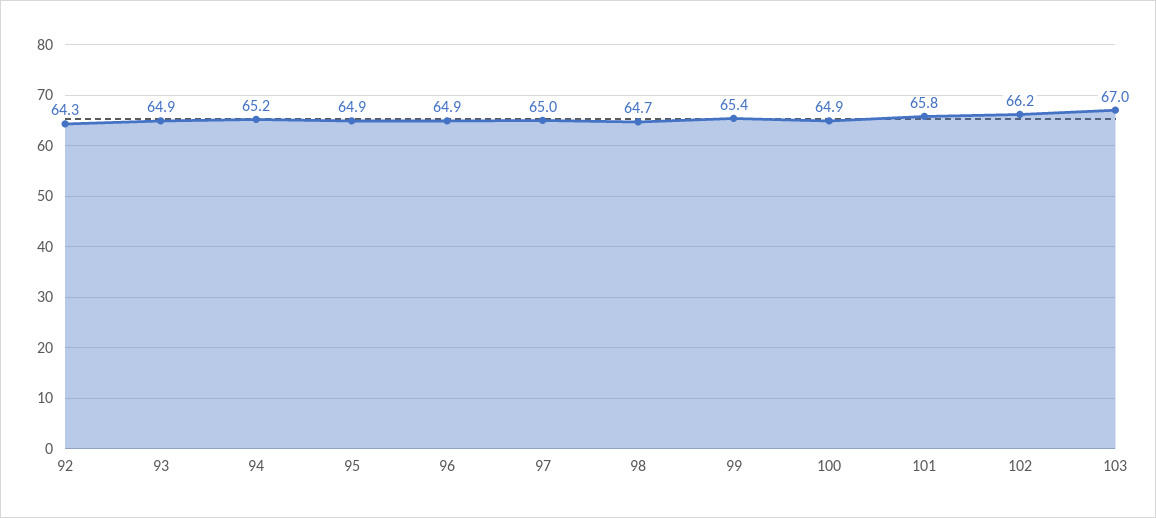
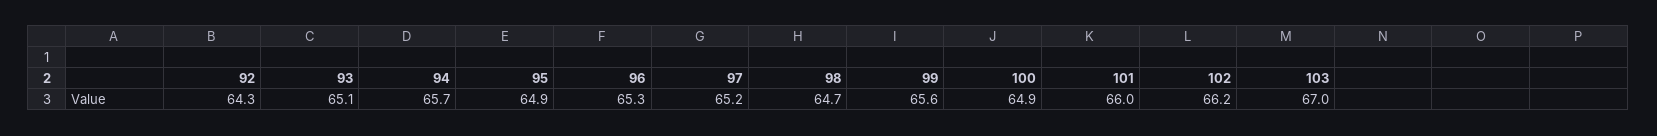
93: 64.9 -> 65.1
94: 65.2 -> 65.7
96: 64.9 -> 65.3
97: 65 -> 65.2
99: 65.4 -> 65.6
101: 65.8 -> 66

